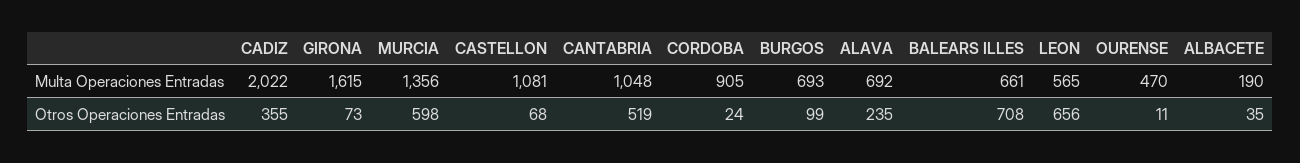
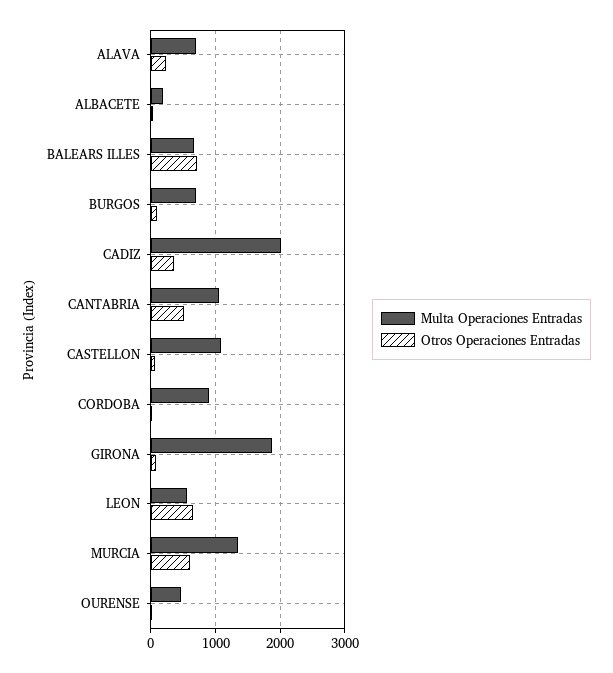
Multa Operaciones Entradas, GIRONA: 1615 -> 1900

